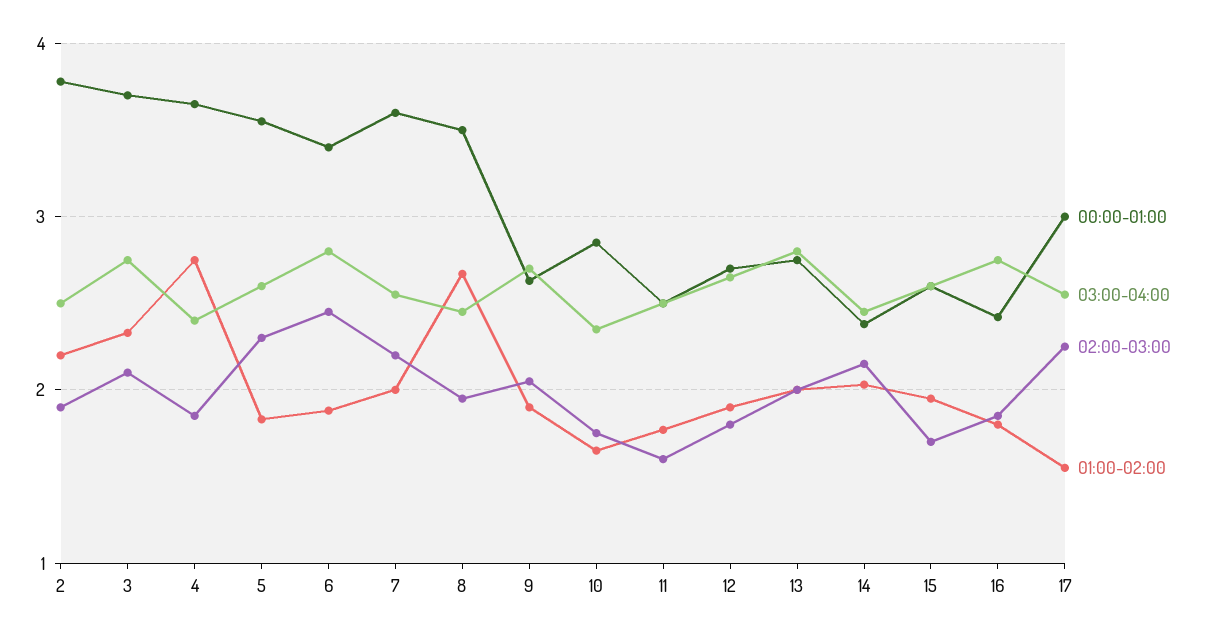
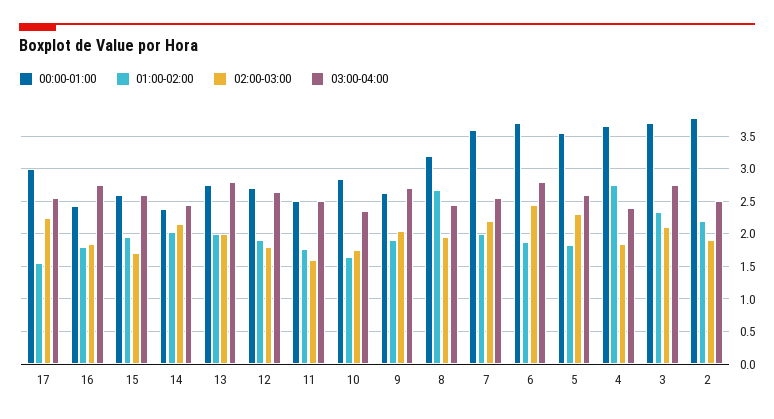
00:00-01:00, 6: 3.4 -> 3.7
00:00-01:00, 8: 3.5 -> 3.2

